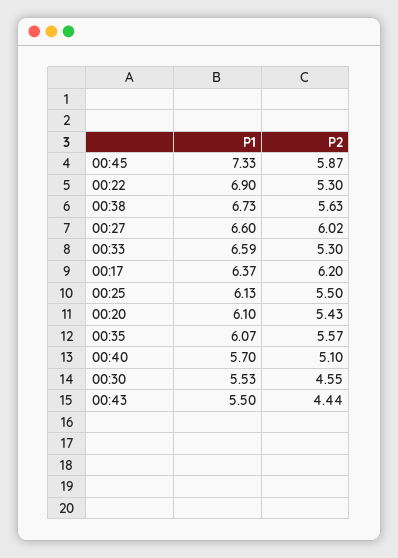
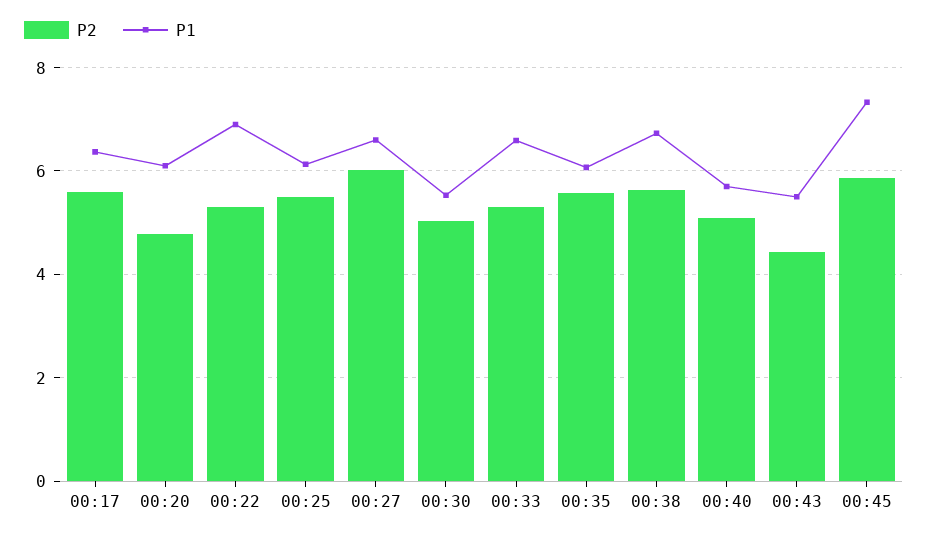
P2, 00:17: 6.2 -> 5.6
P2, 00:20: 5.43 -> 4.8
P2, 00:30: 4.55 -> 5

